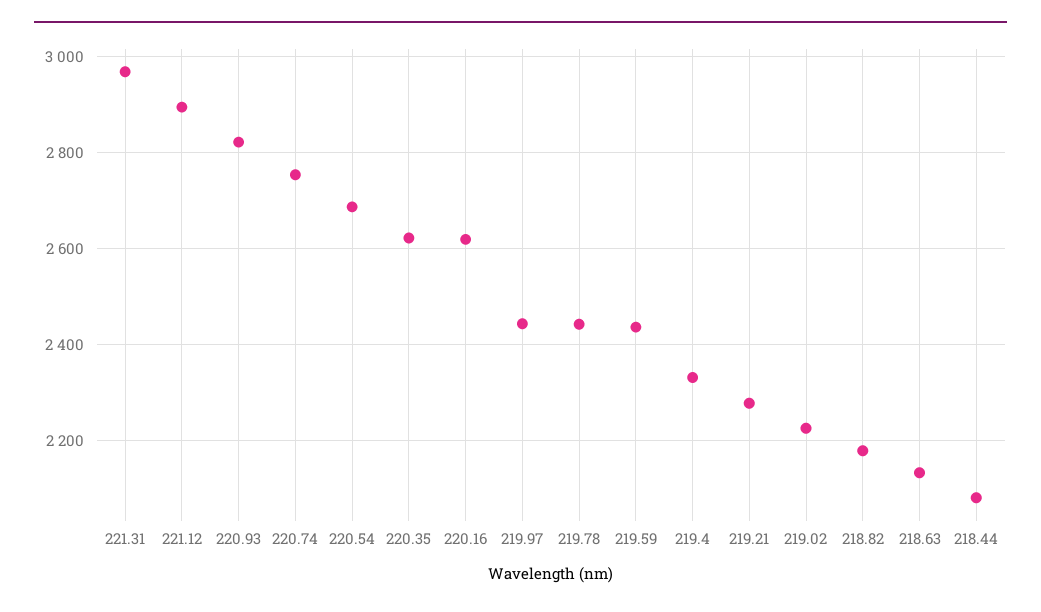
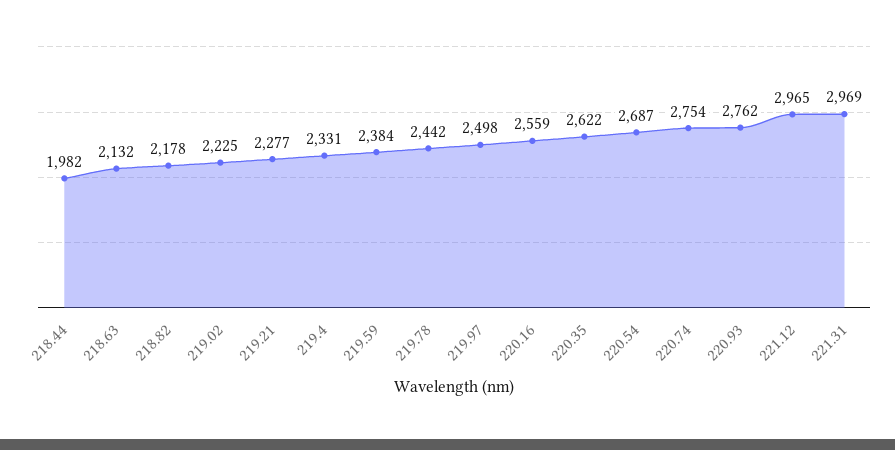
221.12: 2900 -> 2965
220.93: 2820 -> 2762
220.16: 2620 -> 2559
219.97: 2440 -> 2498
219.59: 2440 -> 2384
218.44: 2080 -> 1982

